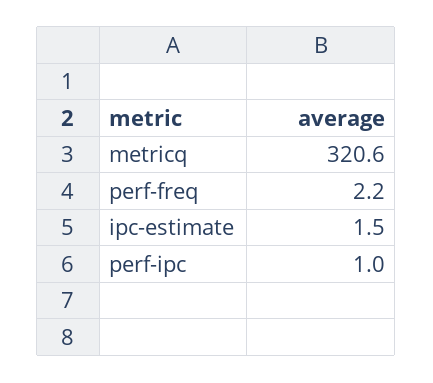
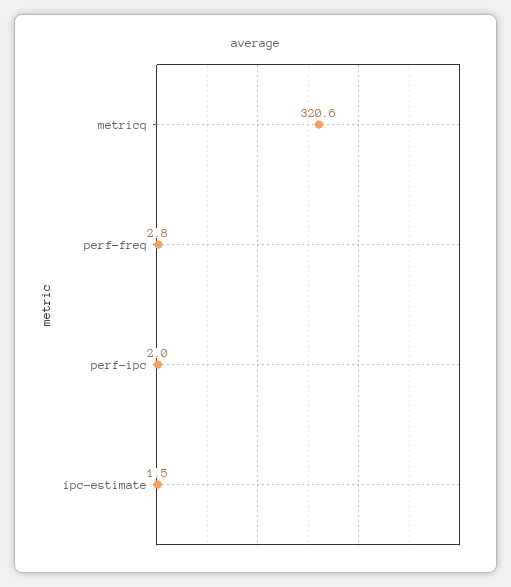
perf-freq: 2.2 -> 2.8
perf-ipc: 1 -> 2

